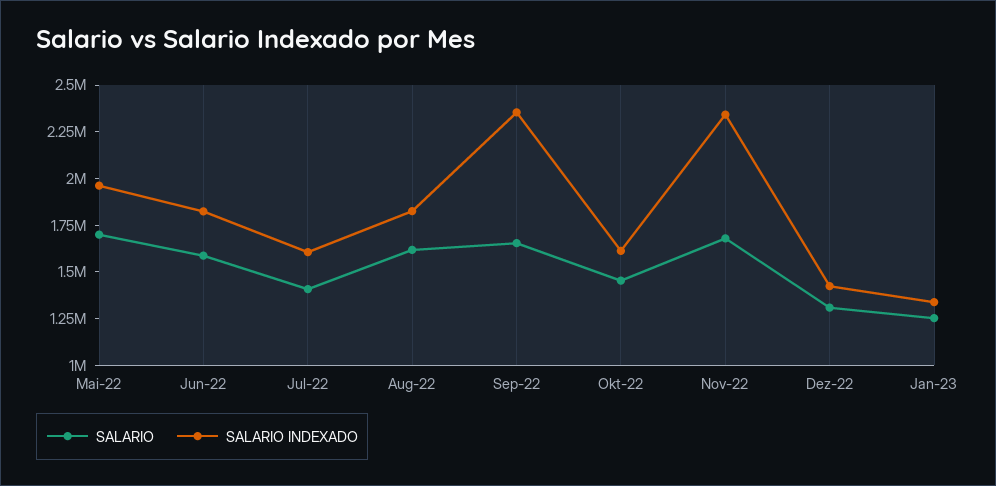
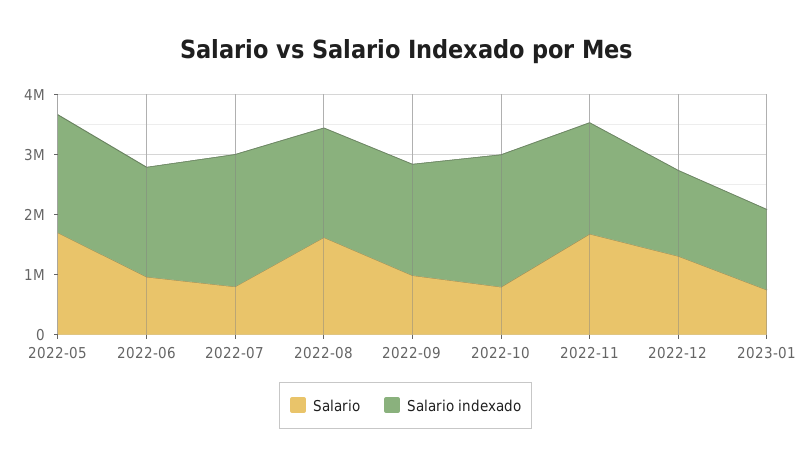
SALARIO, Jun-22: 1600000 -> 1000000
SALARIO, Jul-22: 1400000 -> 800000
SALARIO INDEXADO, Jul-22: 1600000 -> 2200000
SALARIO, Sep-22: 1650000 -> 1000000
SALARIO INDEXADO, Sep-22: 2350000 -> 1800000
SALARIO, Okt-22: 1450000 -> 800000
SALARIO INDEXADO, Okt-22: 1600000 -> 2200000
SALARIO INDEXADO, Nov-22: 2350000 -> 1800000
SALARIO, Jan-23: 1250000 -> 800000

